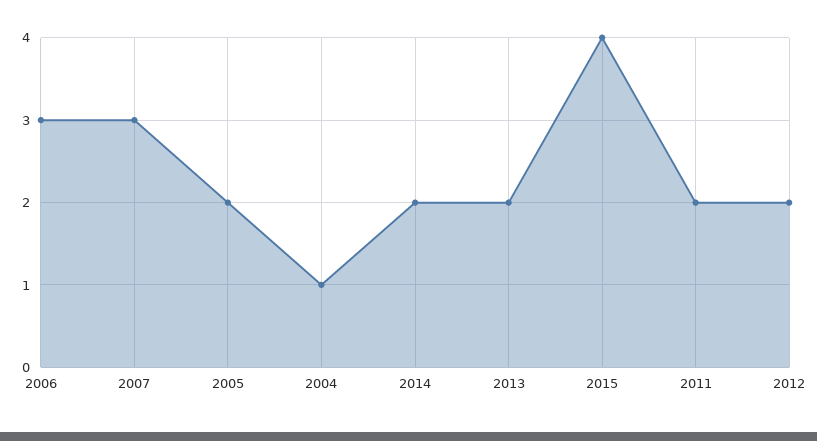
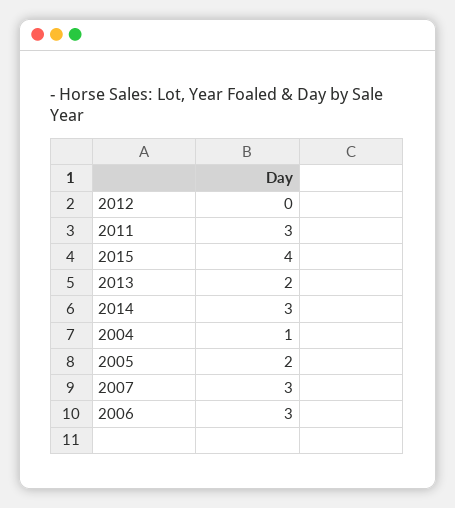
2014: 2 -> 3
2011: 2 -> 3
2012: 2 -> 0

